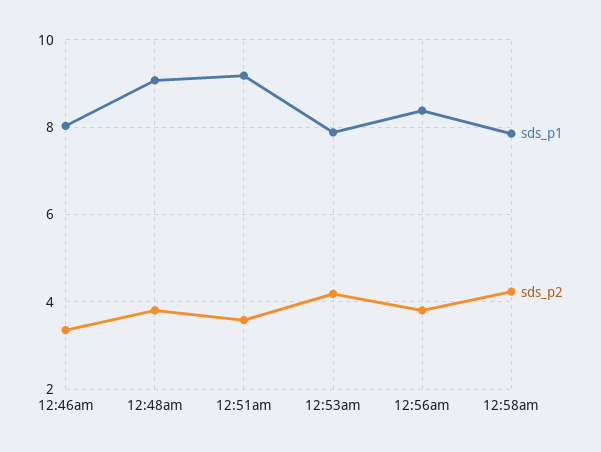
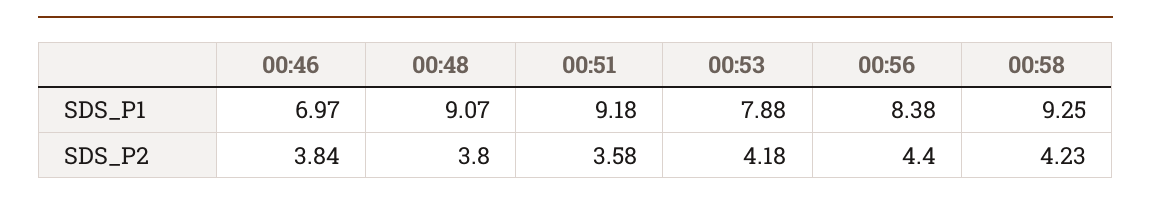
sds_p1, 12:46am: 8 -> 6.97
sds_p2, 12:46am: 3.4 -> 3.84
sds_p2, 12:56am: 3.8 -> 4.4
sds_p1, 12:58am: 7.8 -> 9.25

